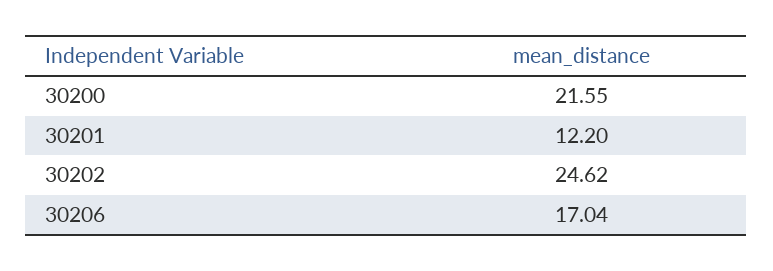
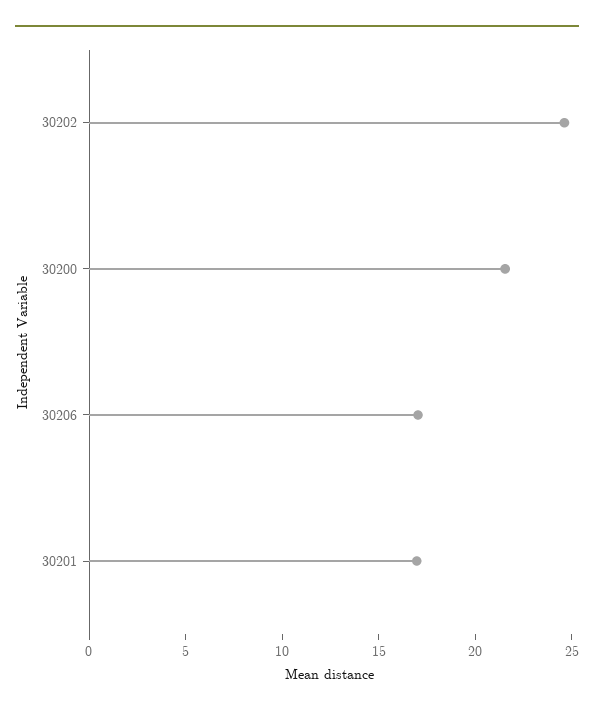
30201: 12.2 -> 17

